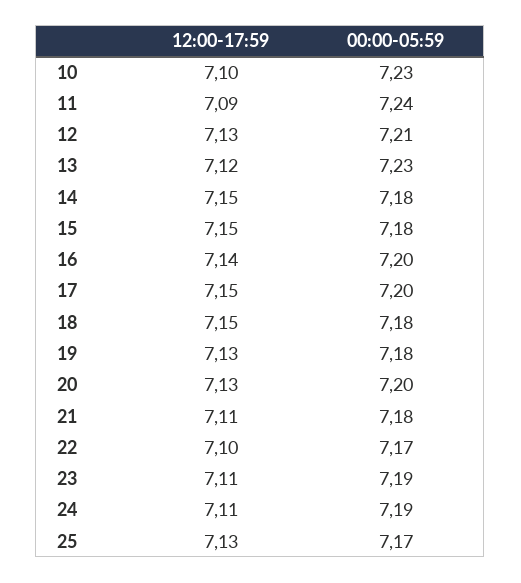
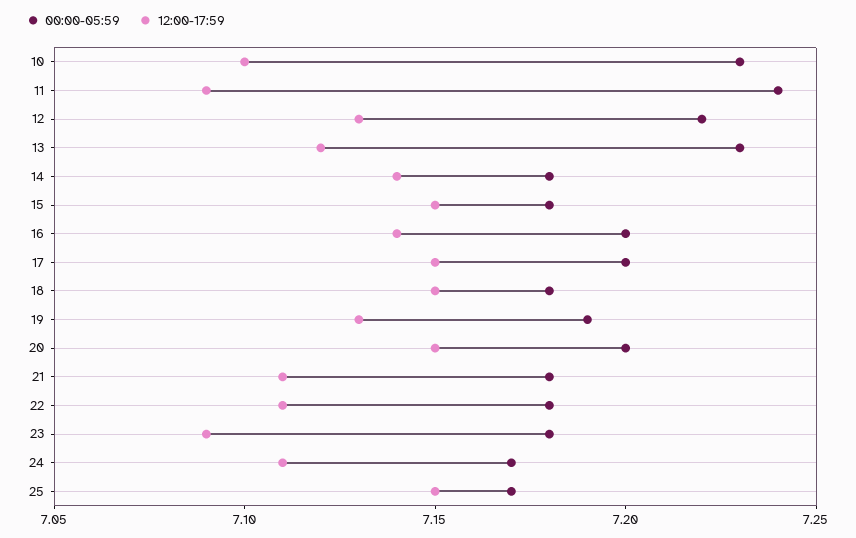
00:00-05:59, 12: 7.21 -> 7.22
12:00-17:59, 14: 7.15 -> 7.14
00:00-05:59, 19: 7.18 -> 7.19
12:00-17:59, 20: 7.13 -> 7.15
12:00-17:59, 22: 7.1 -> 7.11
00:00-05:59, 22: 7.17 -> 7.18
12:00-17:59, 23: 7.11 -> 7.09
00:00-05:59, 23: 7.19 -> 7.18
00:00-05:59, 24: 7.19 -> 7.17
12:00-17:59, 25: 7.13 -> 7.15

